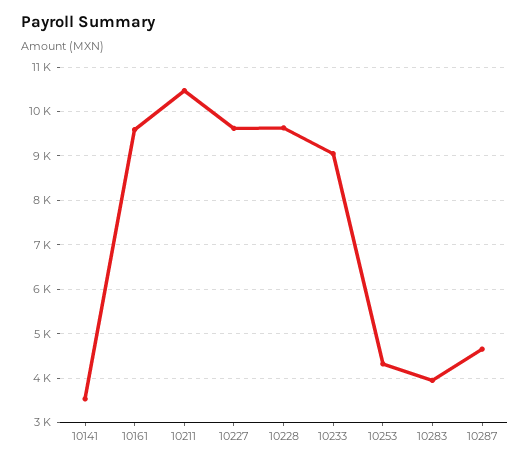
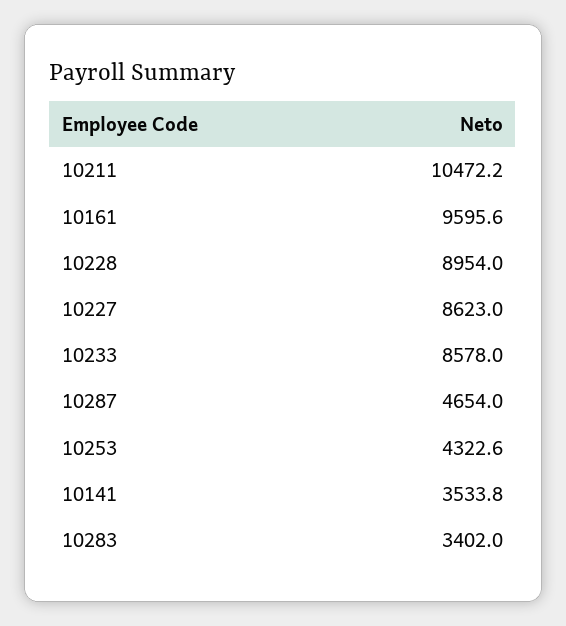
10227: 9600 -> 8623
10228: 9600 -> 8954
10233: 9000 -> 8578
10283: 4000 -> 3402

